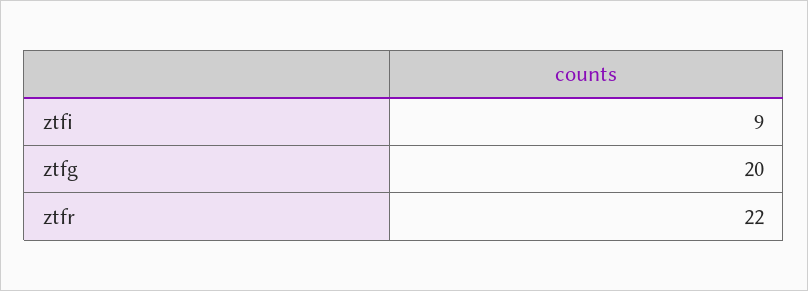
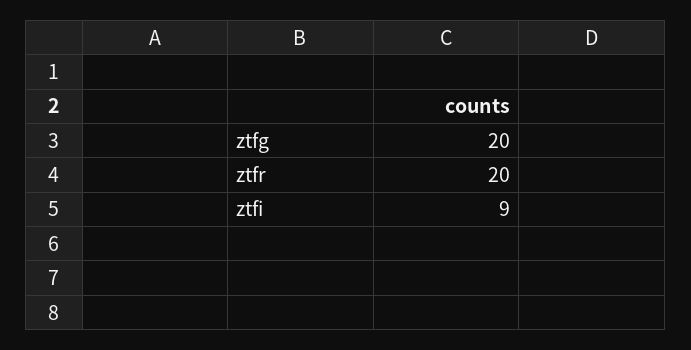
ztfr: 22 -> 20

